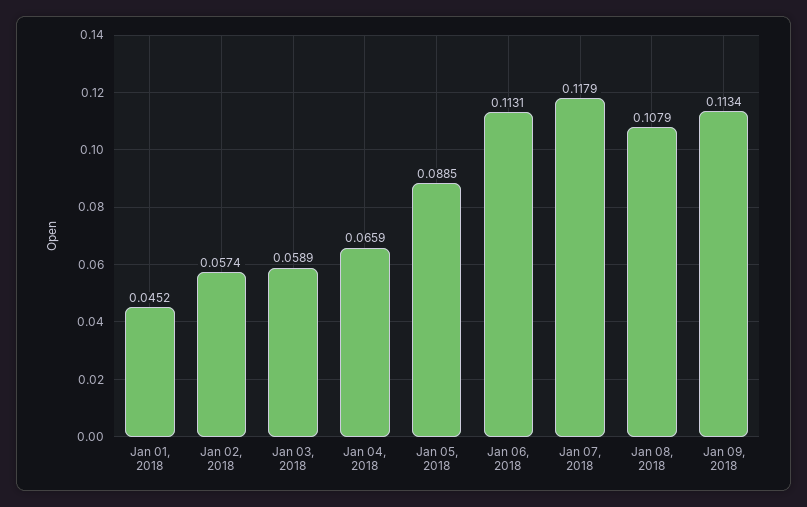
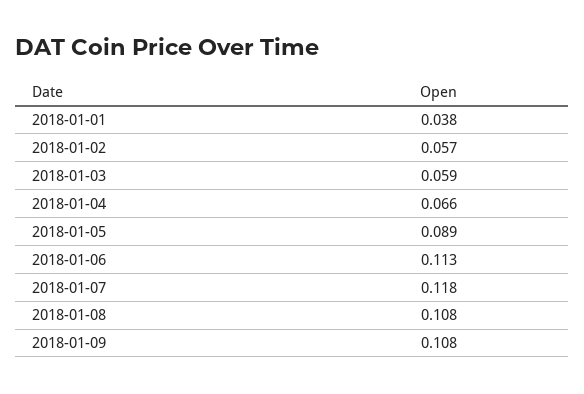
Jan 01, 2018: 0.0452 -> 0.038
Jan 09, 2018: 0.1134 -> 0.108

